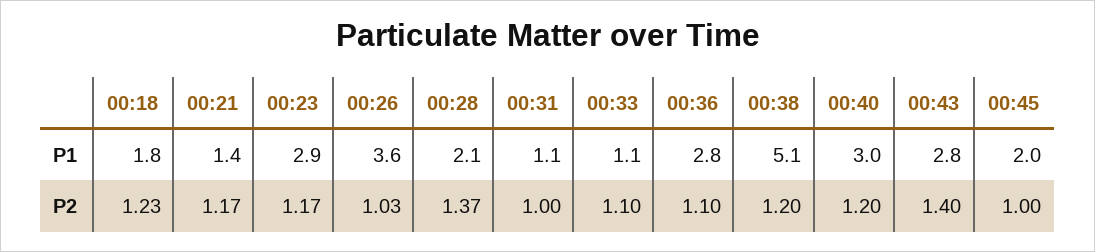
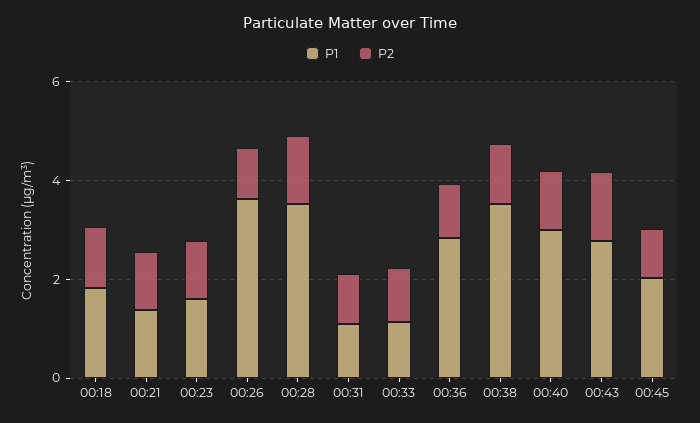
P1, 00:23: 2.9 -> 1.5
P1, 00:28: 2.1 -> 3.5
P1, 00:38: 5.1 -> 3.5

